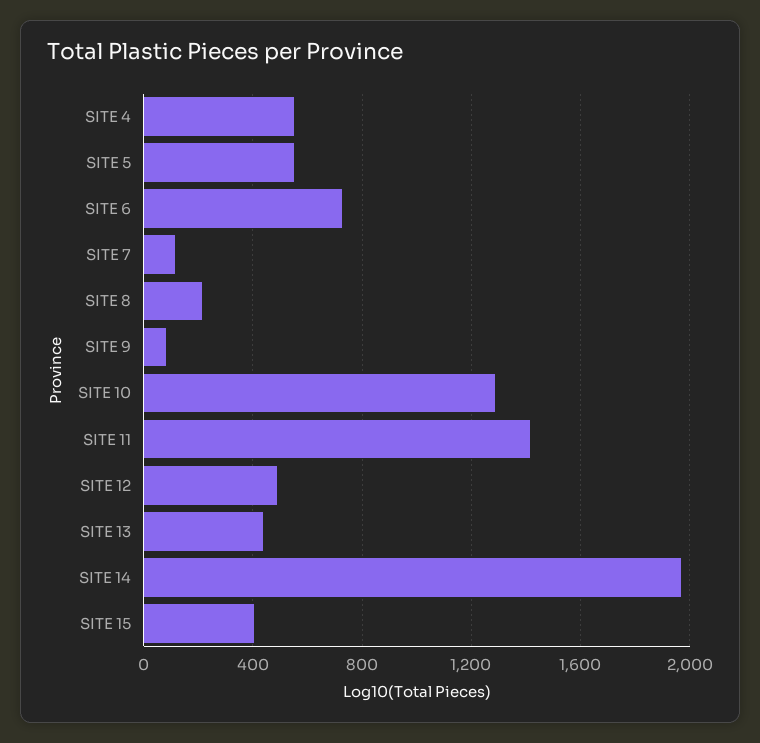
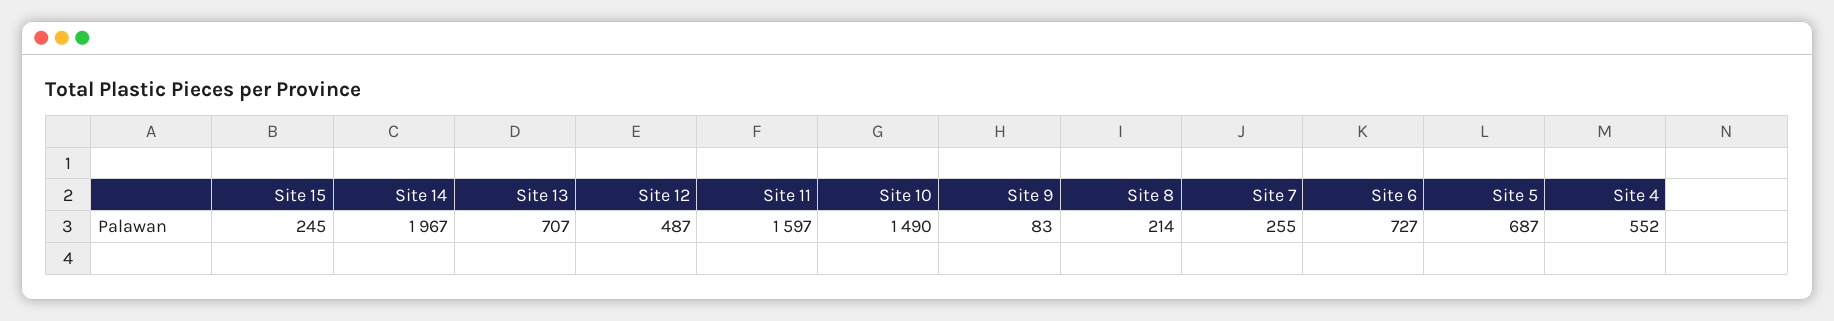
SITE 5: 550 -> 687
SITE 7: 100 -> 255
SITE 10: 1300 -> 1490
SITE 11: 1400 -> 1597
SITE 13: 450 -> 707
SITE 15: 400 -> 245

